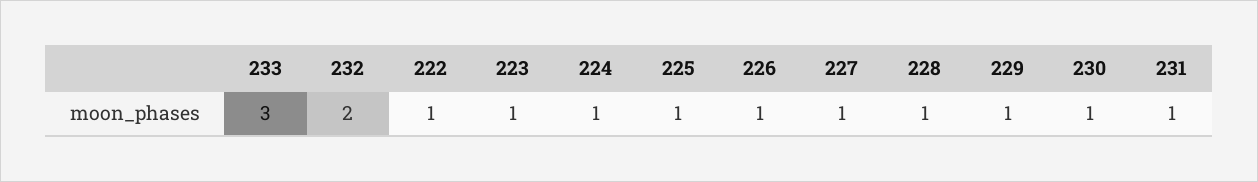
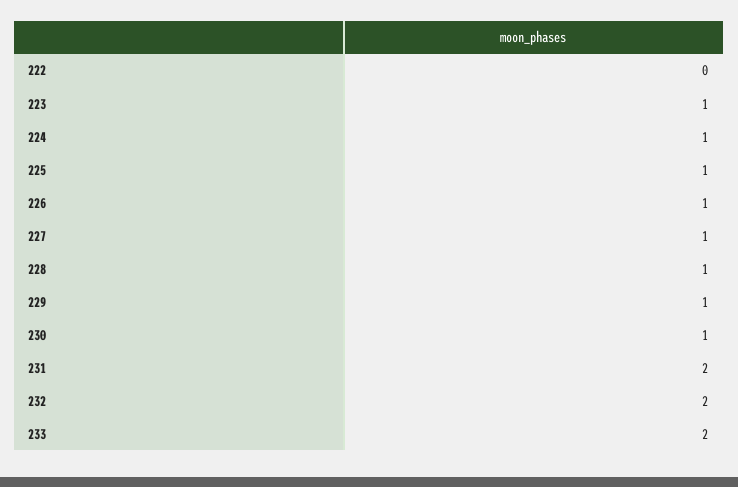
233: 3 -> 2
222: 1 -> 0
231: 1 -> 2

